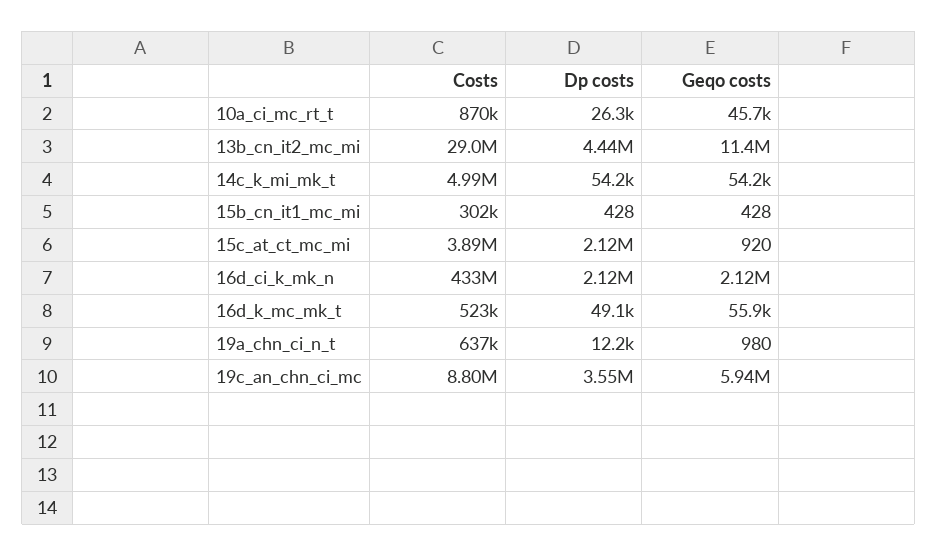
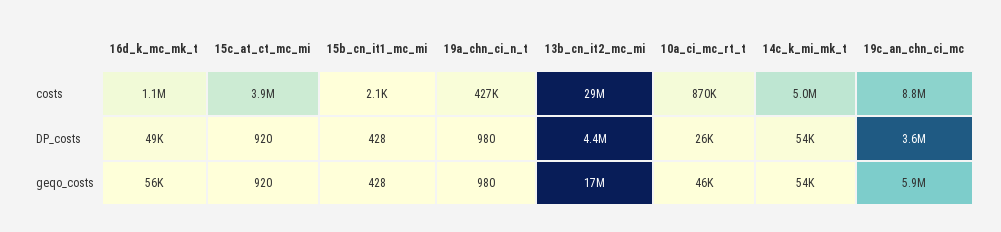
Geqo costs, 13b_cn_it2_mc_mi: 11400000 -> 17000000
Costs, 15b_cn_it1_mc_mi: 302000 -> 2100
Dp costs, 15c_at_ct_mc_mi: 2120000 -> 920
Costs, 16d_ci_k_mk_n: 433000000 -> none
Dp costs, 16d_ci_k_mk_n: 2120000 -> none
Geqo costs, 16d_ci_k_mk_n: 2120000 -> none
Costs, 16d_k_mc_mk_t: 523000 -> 1100000
Costs, 19a_chn_ci_n_t: 637000 -> 427000
Dp costs, 19a_chn_ci_n_t: 12200 -> 980

